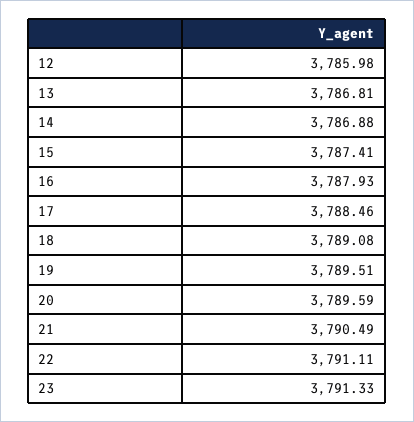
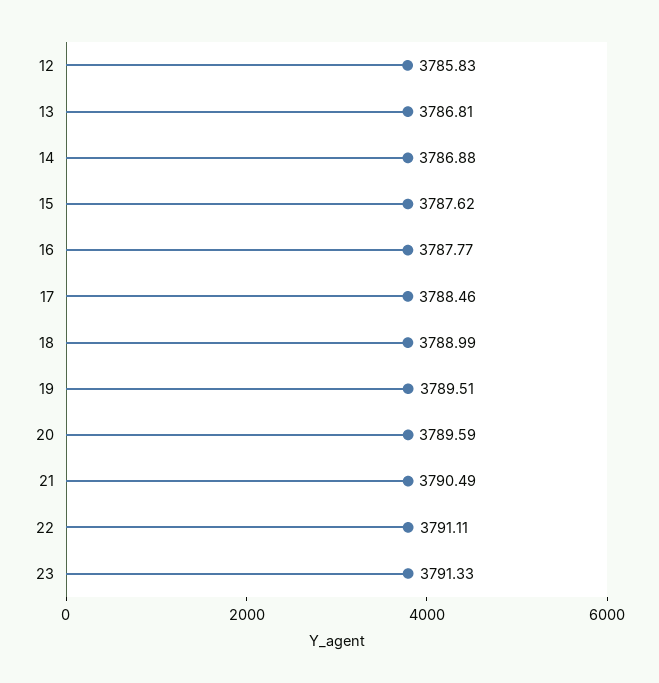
12: 3785.98 -> 3785.83
15: 3787.41 -> 3787.62
16: 3787.93 -> 3787.77
18: 3789.08 -> 3788.99

